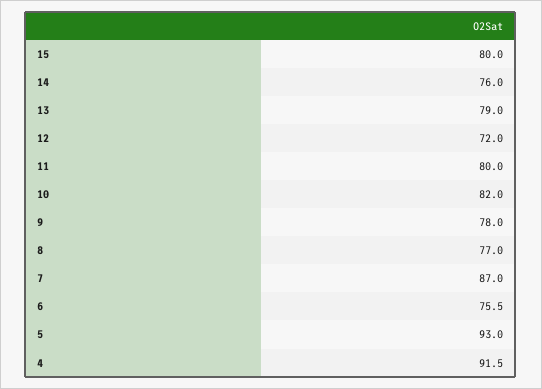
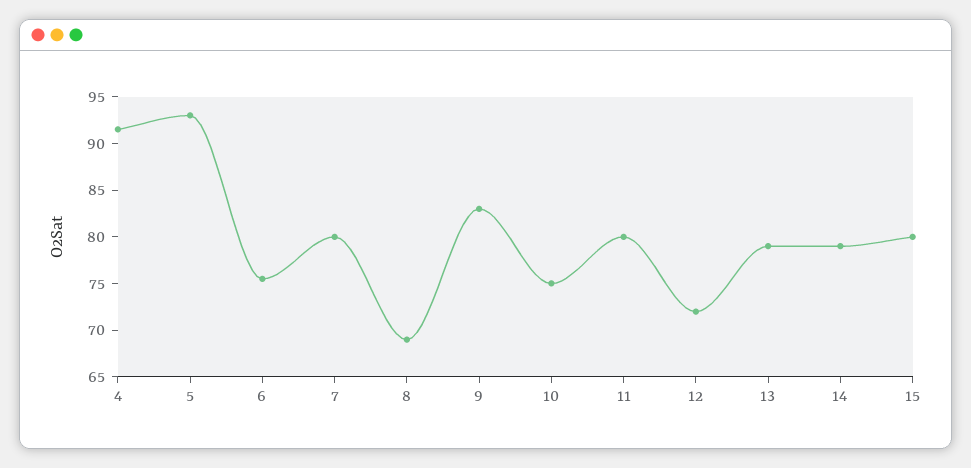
14: 76 -> 79
10: 82 -> 75
9: 78 -> 83
8: 77 -> 69
7: 87 -> 80

